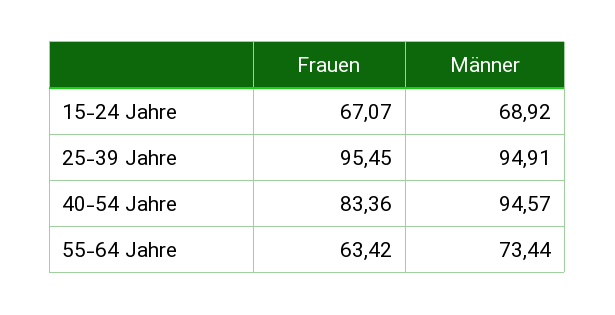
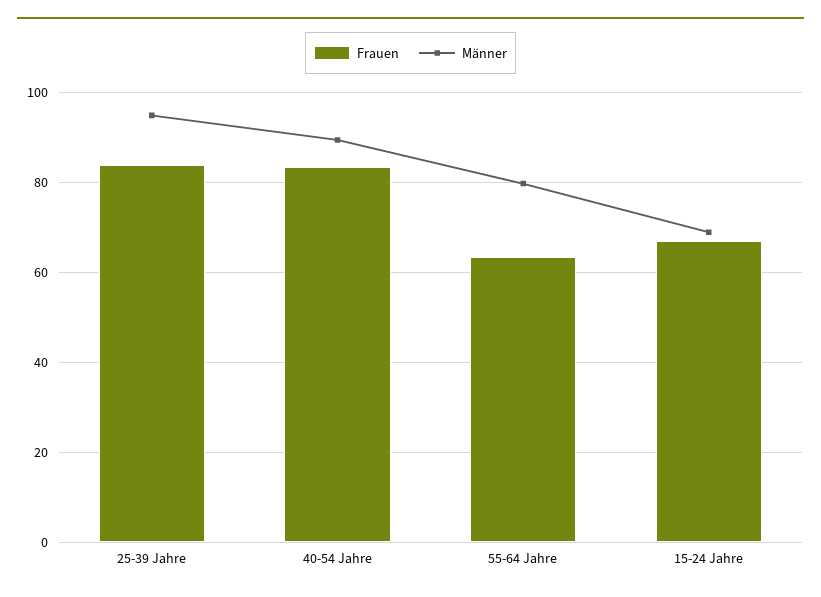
Frauen, 25-39 Jahre: 95.45 -> 84
Männer, 40-54 Jahre: 94.57 -> 90
Männer, 55-64 Jahre: 73.44 -> 80

